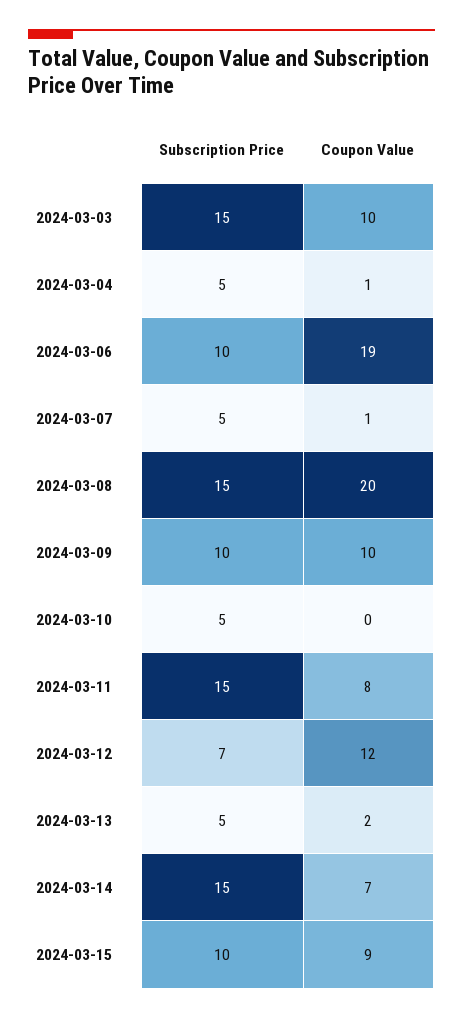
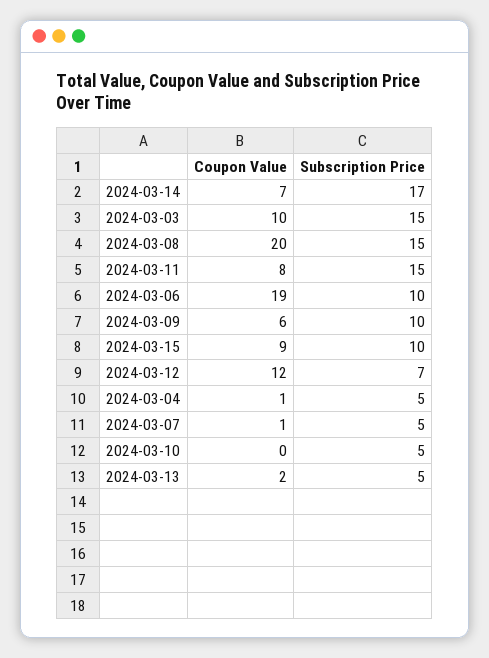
Coupon Value, 2024-03-09: 10 -> 6
Subscription Price, 2024-03-14: 15 -> 17

